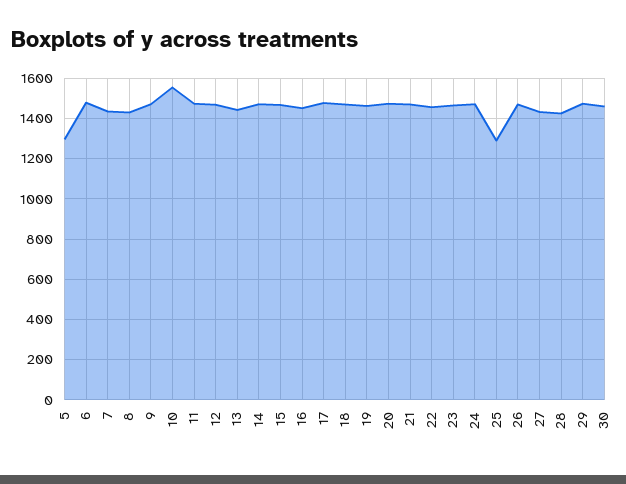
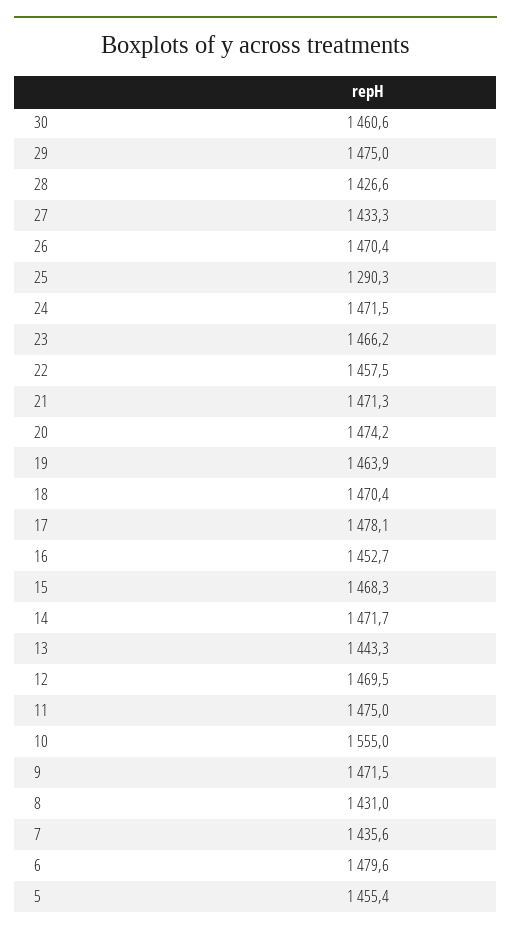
5: 1300 -> 1455.4

